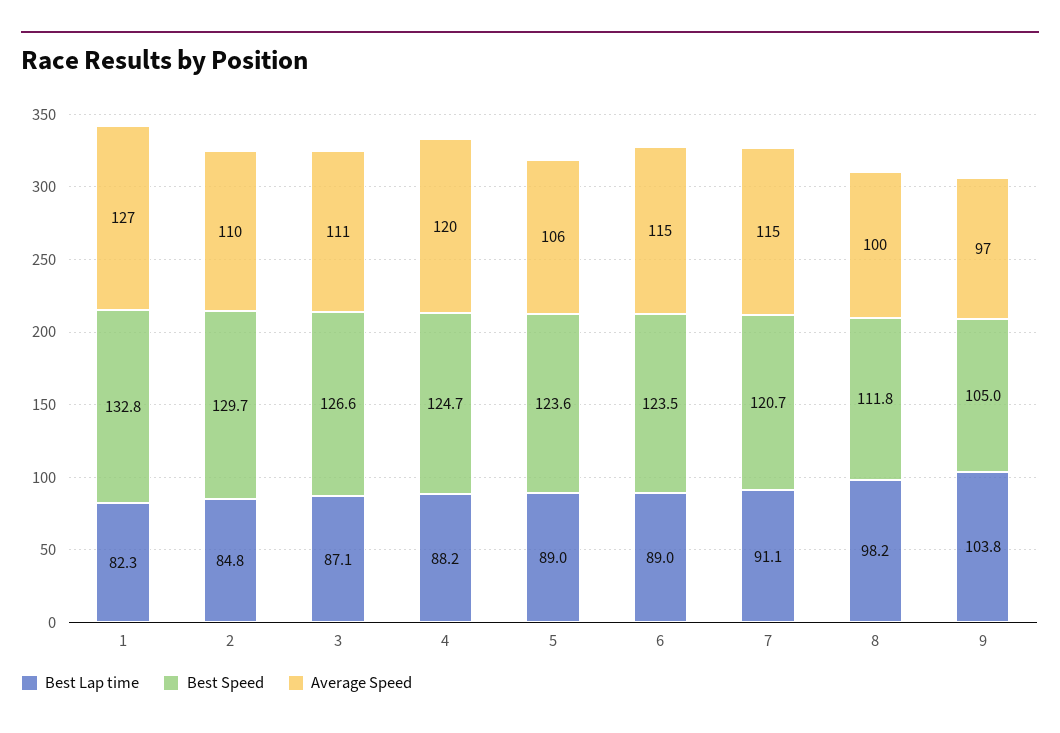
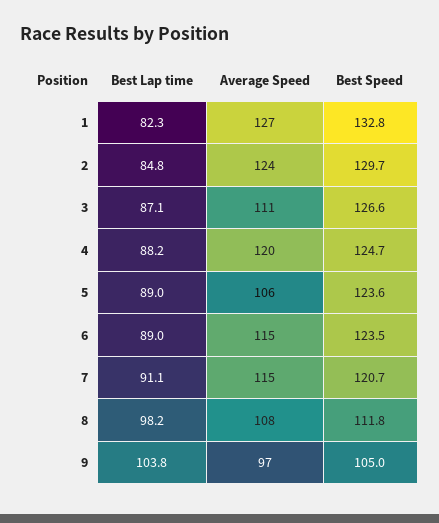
Average Speed, 2: 110 -> 124
Average Speed, 8: 100 -> 108

